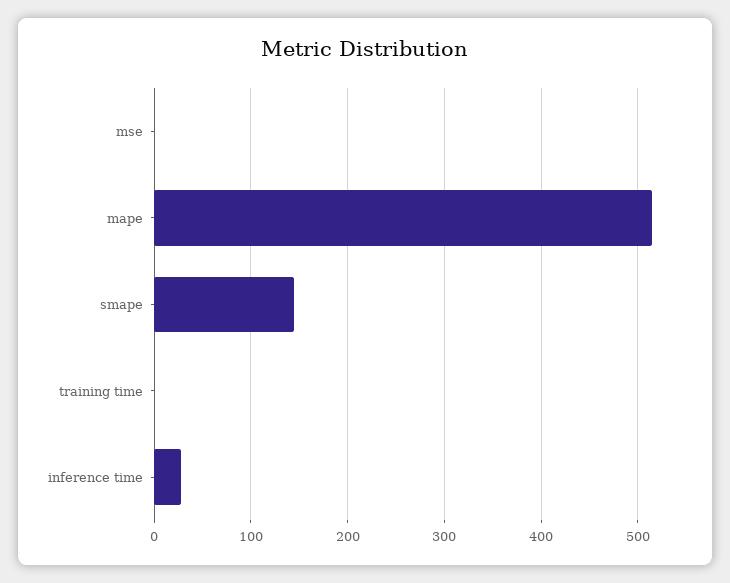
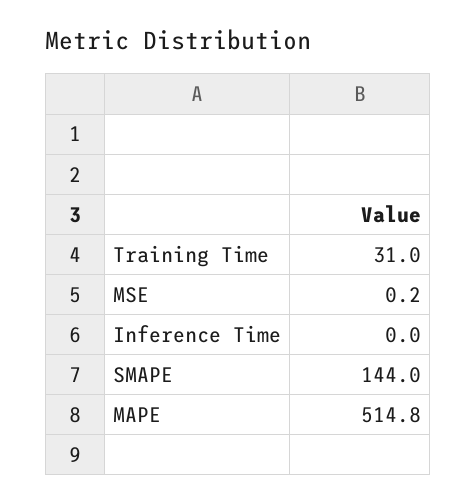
training time: 0 -> 31
inference time: 30 -> 0

